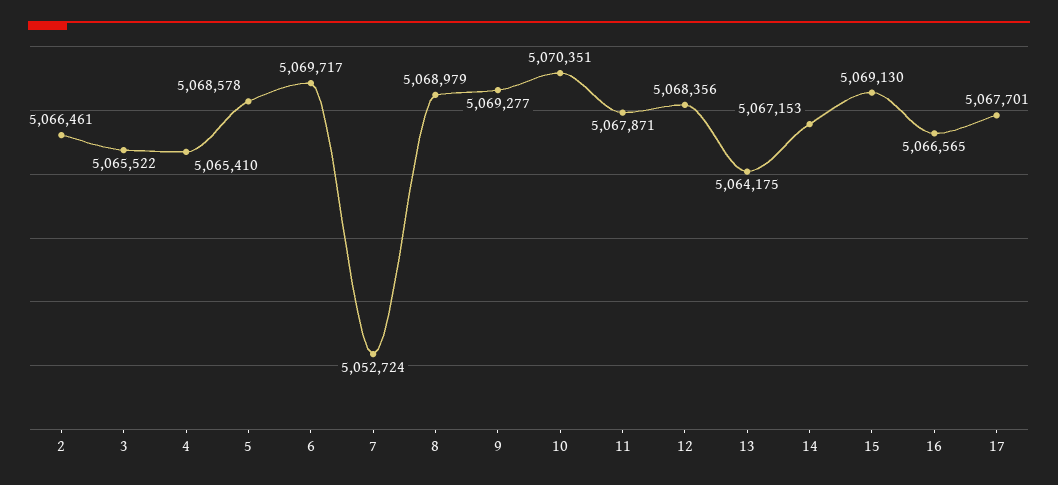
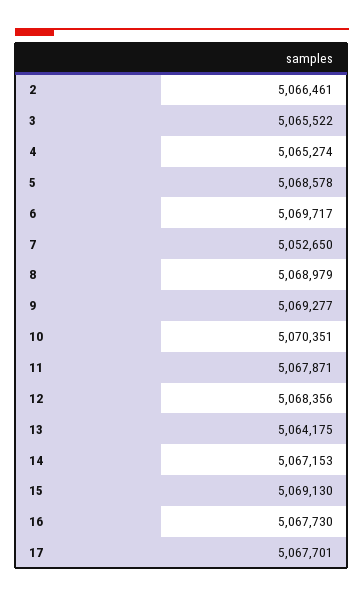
4: 5065410 -> 5065274
7: 5052724 -> 5052650
16: 5066565 -> 5067730

